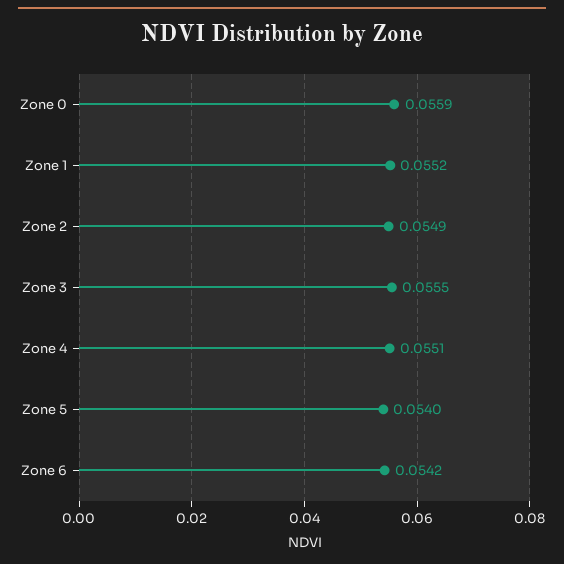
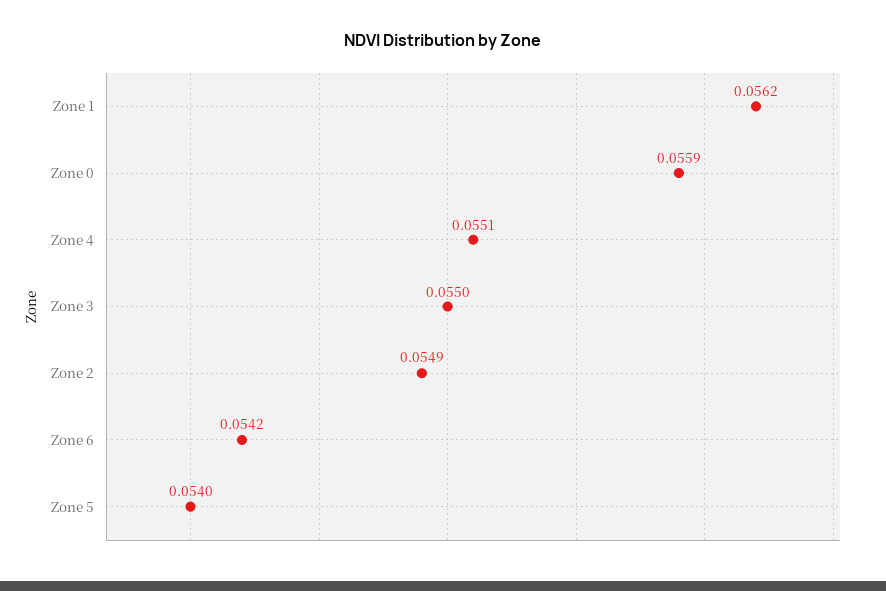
Zone 1: 0.0552 -> 0.0562
Zone 3: 0.0555 -> 0.055

